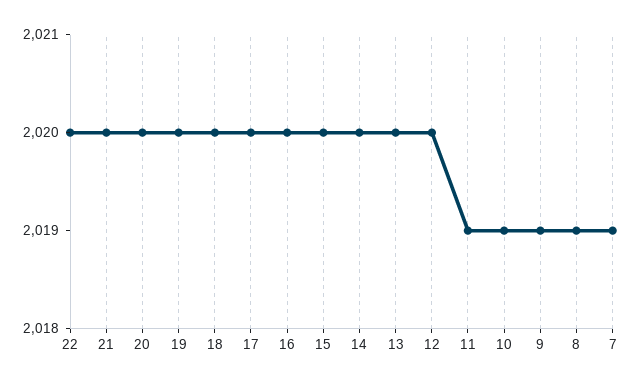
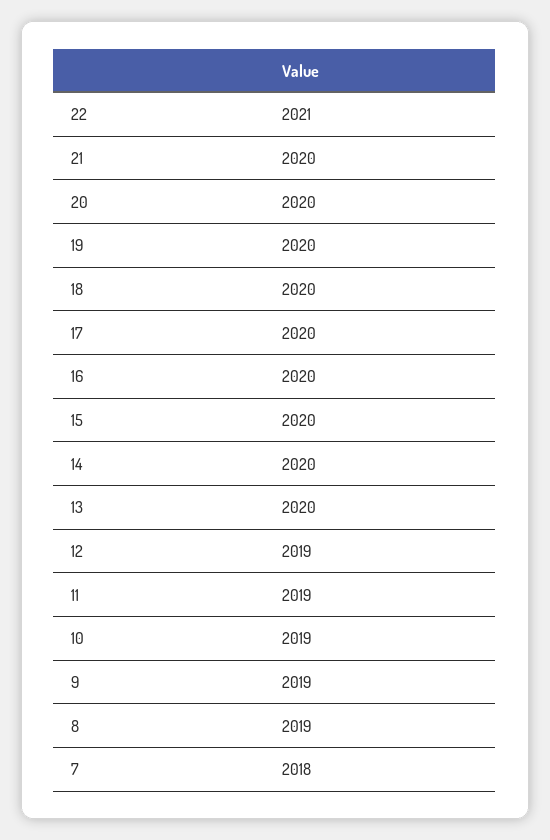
22: 2020 -> 2021
12: 2020 -> 2019
7: 2019 -> 2018

